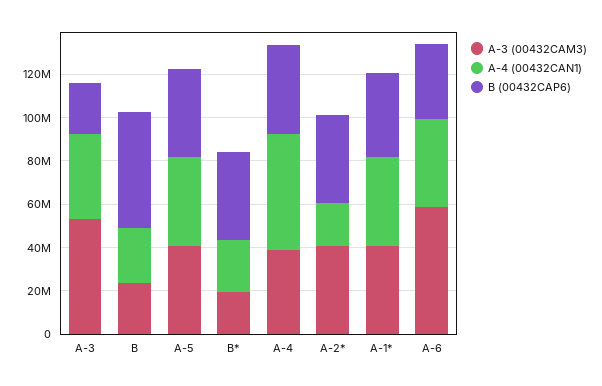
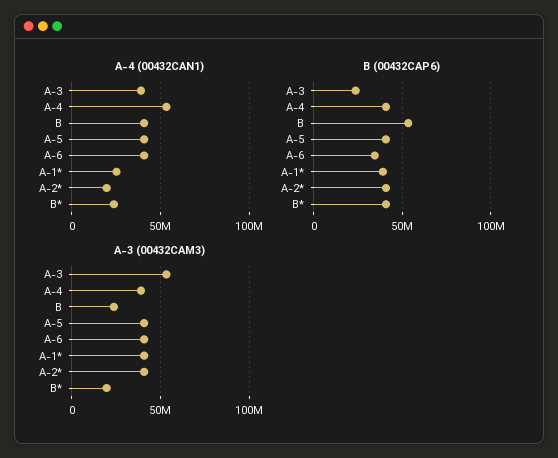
A-4 (00432CAN1), B: 25000000 -> 40000000
A-4 (00432CAN1), A-1*: 40000000 -> 25000000
A-3 (00432CAM3), A-6: 60000000 -> 40000000

